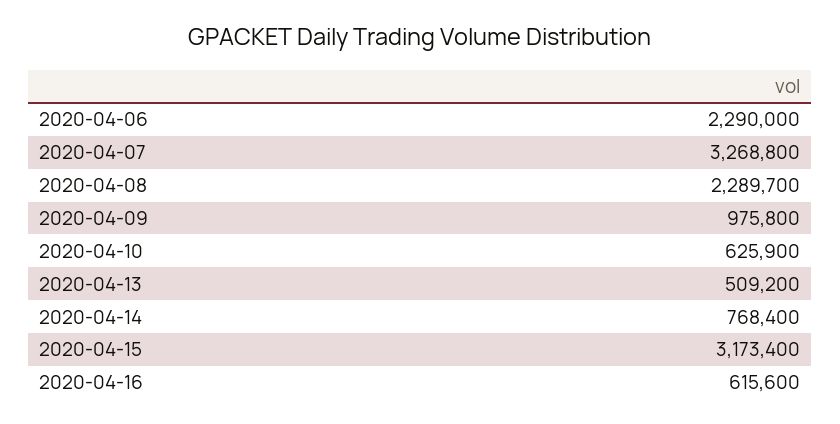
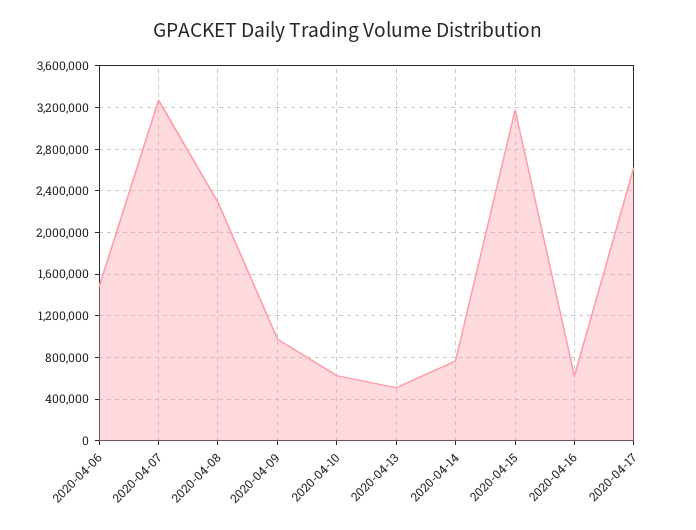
2020-04-06: 2290000 -> 1500000
2020-04-17: none -> 2600000

